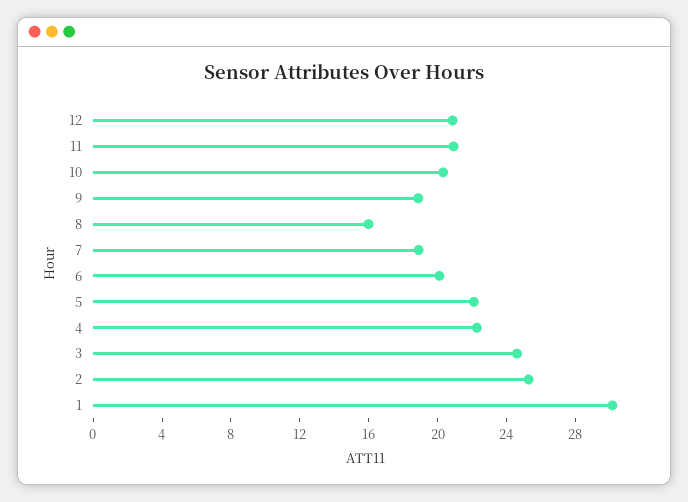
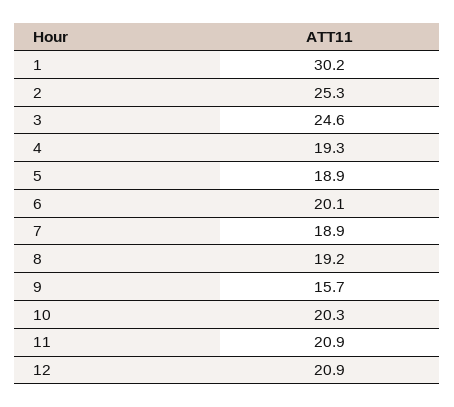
9: 19 -> 15.7
8: 16 -> 19.2
5: 22 -> 18.9
4: 22 -> 19.3

